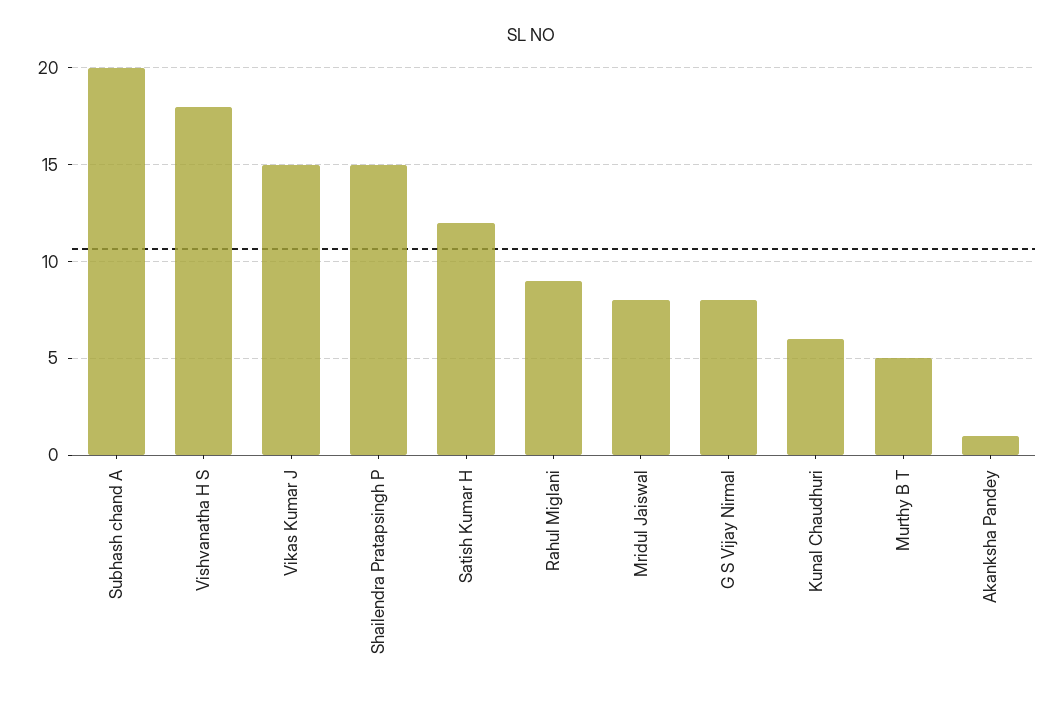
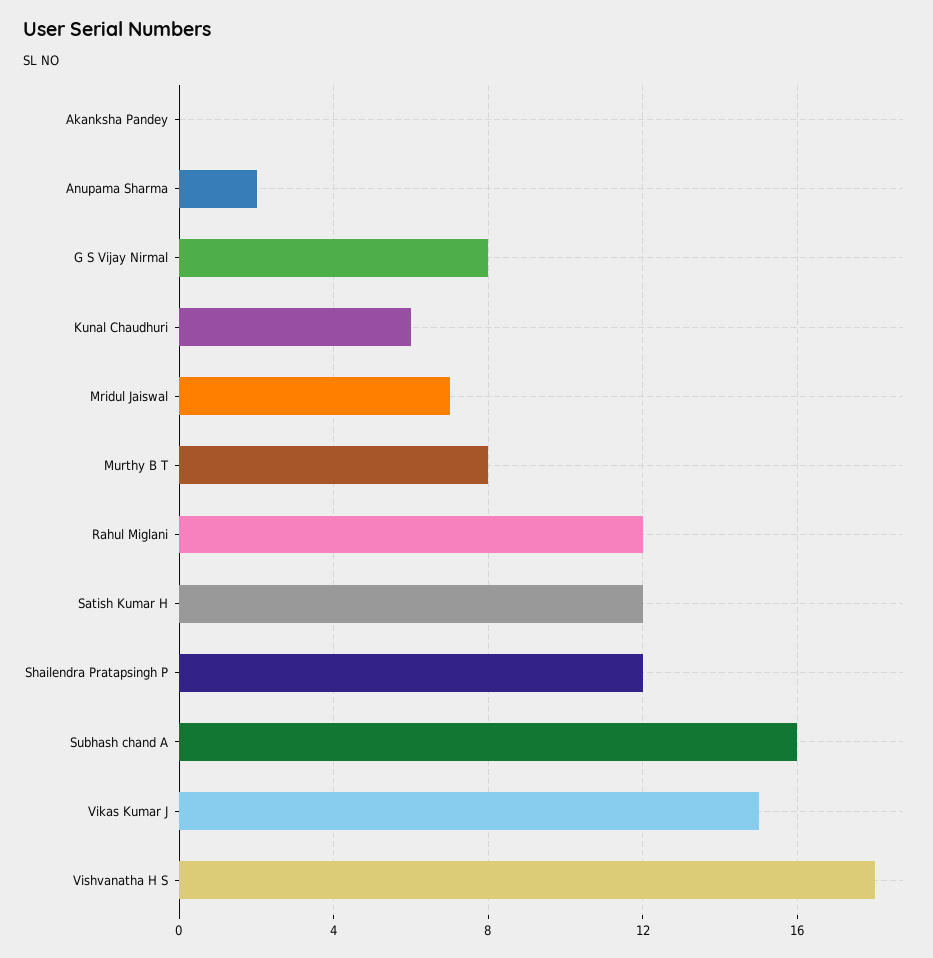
Subhash chand A: 20 -> 16
Shailendra Pratapsingh P: 15 -> 12
Rahul Miglani: 9 -> 12
Mridul Jaiswal: 8 -> 7
Murthy B T: 5 -> 8
Akanksha Pandey: 1 -> 0
Anupama Sharma: none -> 2

